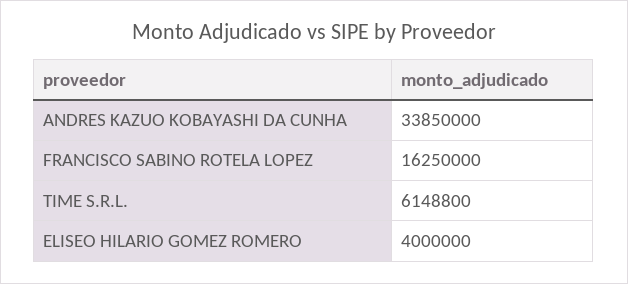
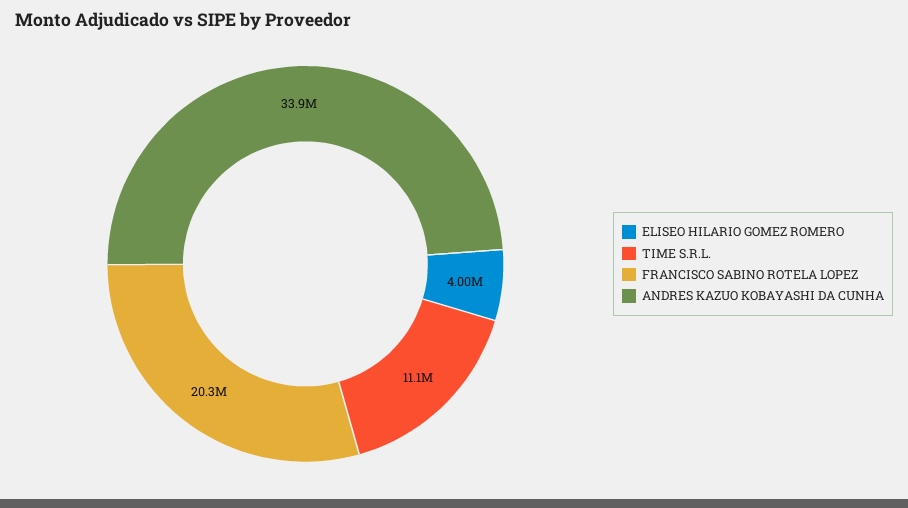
FRANCISCO SABINO ROTELA LOPEZ: 16250000 -> 20300000
TIME S.R.L.: 6148800 -> 11100000

